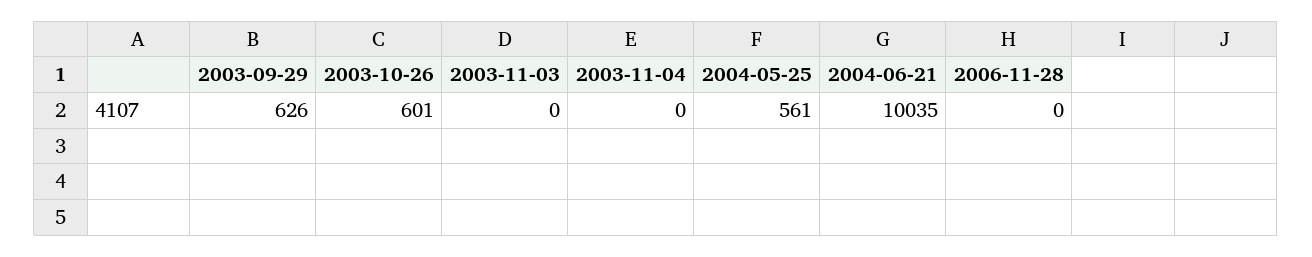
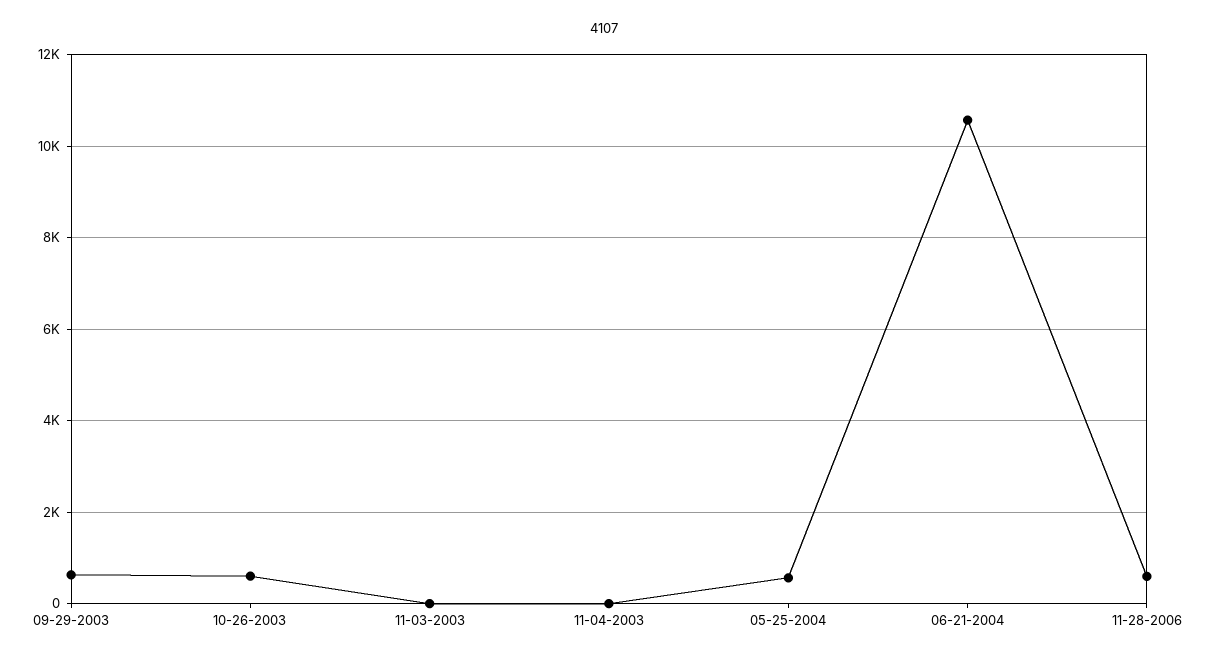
2004-06-21: 10035 -> 10600
2006-11-28: 0 -> 600

